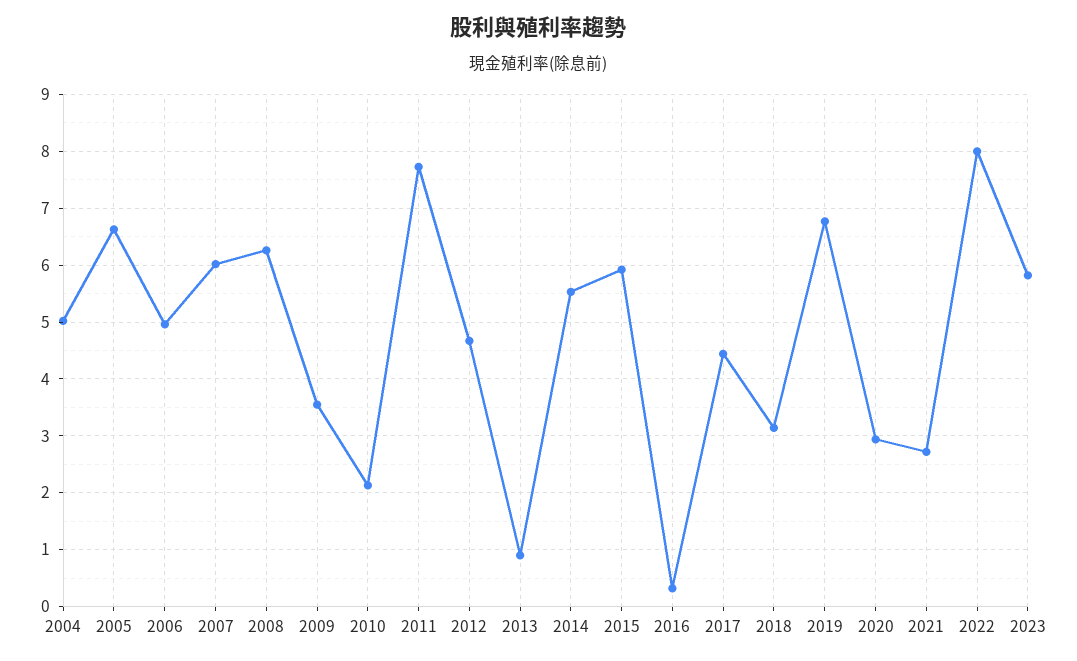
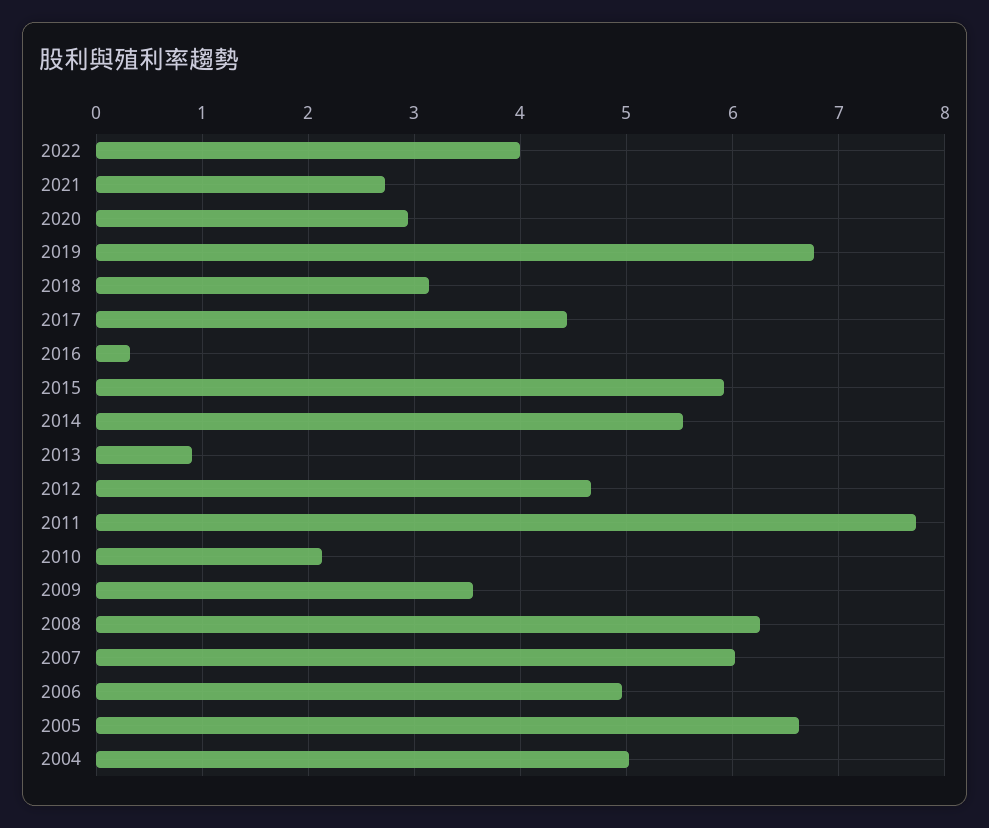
2022: 8 -> 4
2023: 5.8 -> none

